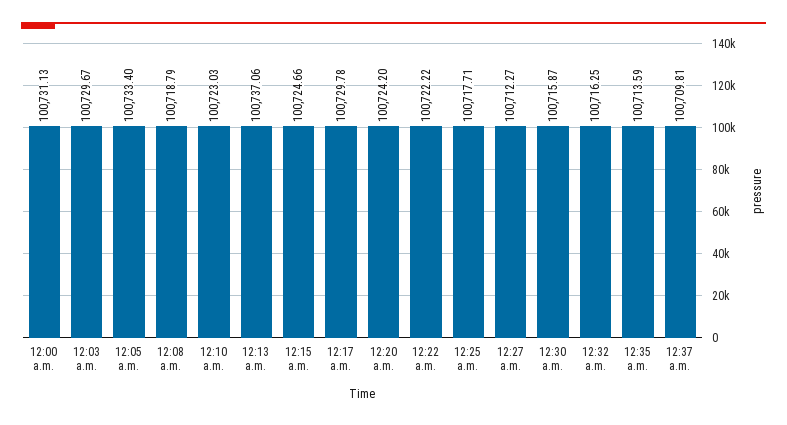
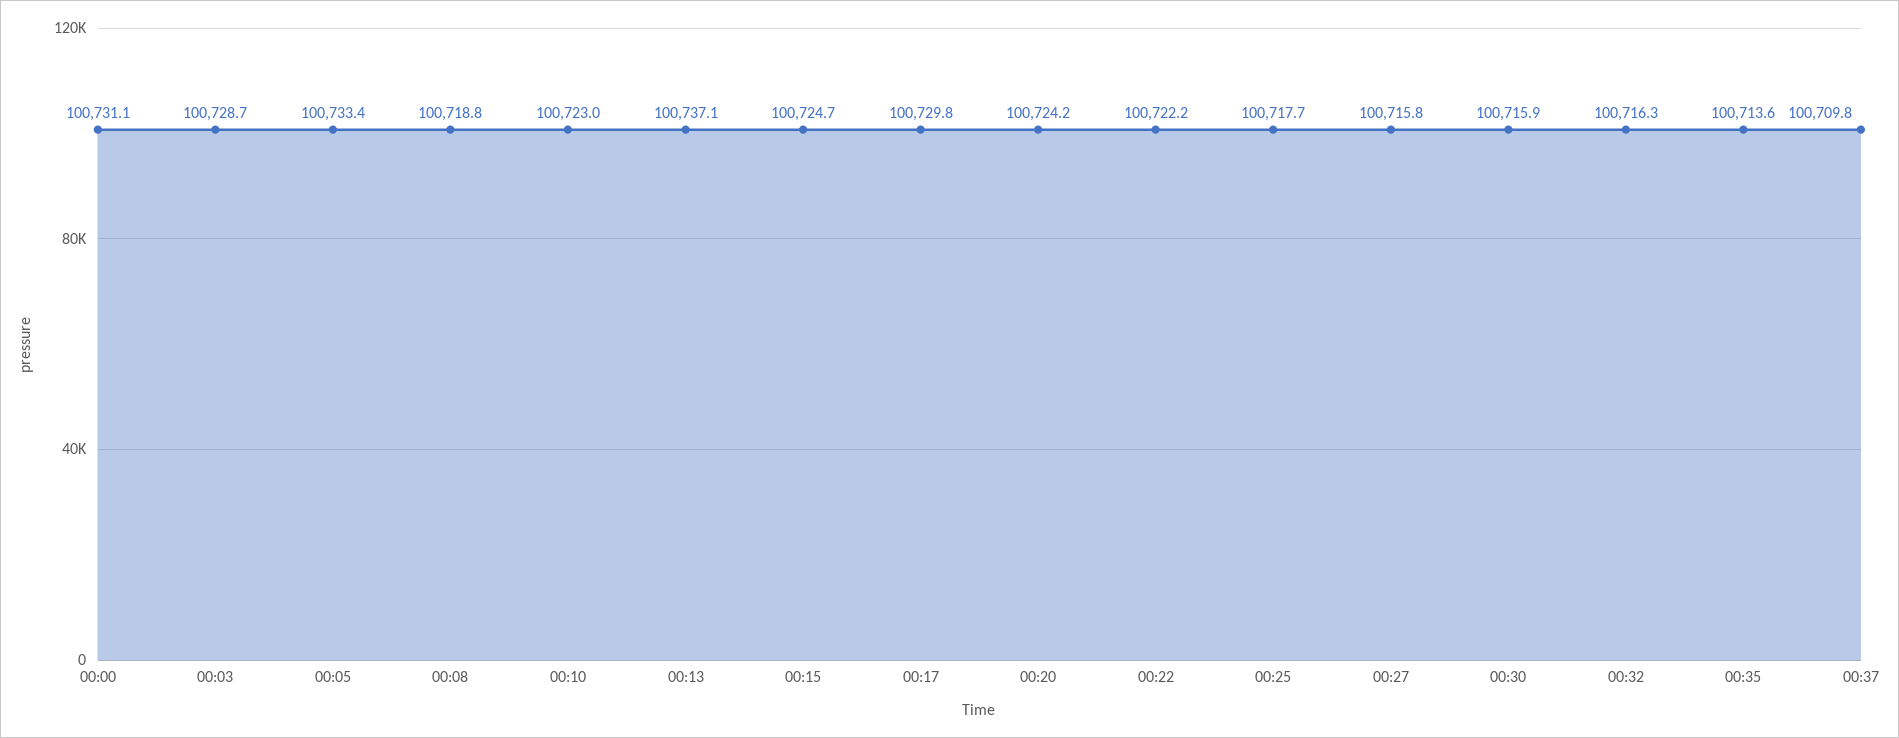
12:03 a.m.: 100729.67 -> 100728.7
12:27 a.m.: 100712.27 -> 100715.8

